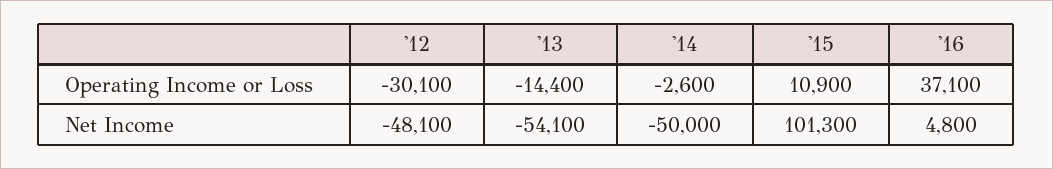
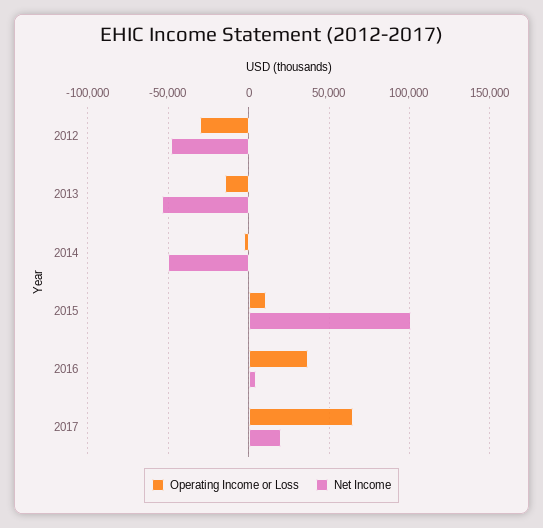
Operating Income or Loss, 2017: none -> 65000
Net Income, 2017: none -> 20000

